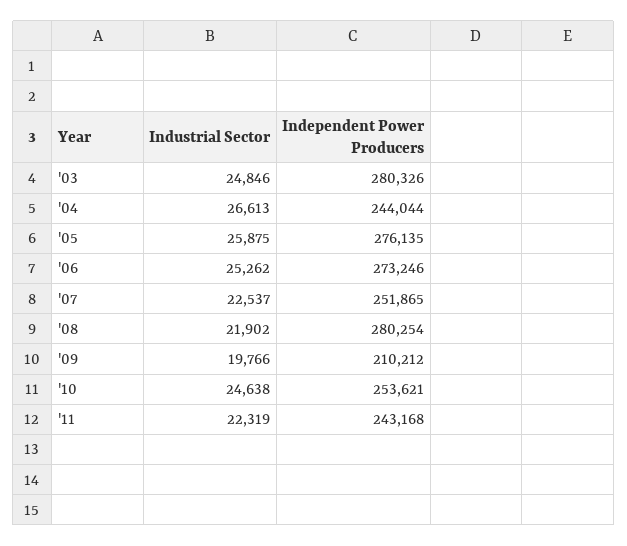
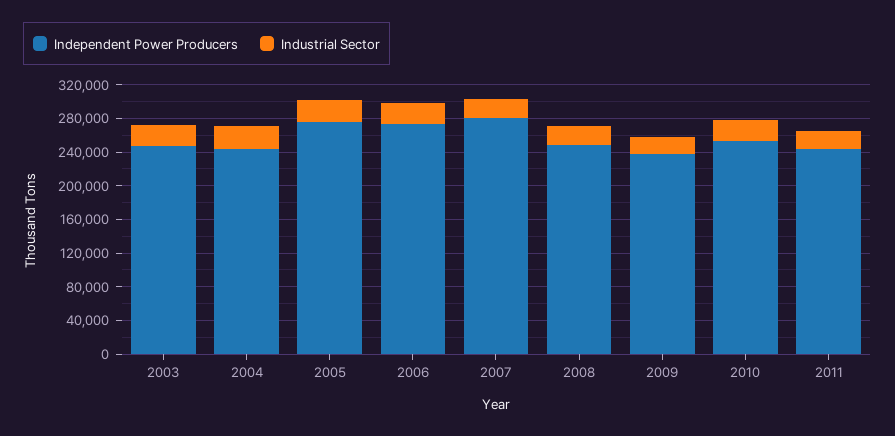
Independent Power Producers, '03: 280326 -> 250000
Independent Power Producers, '07: 251865 -> 280000
Independent Power Producers, '08: 280254 -> 250000
Independent Power Producers, '09: 210212 -> 240000

